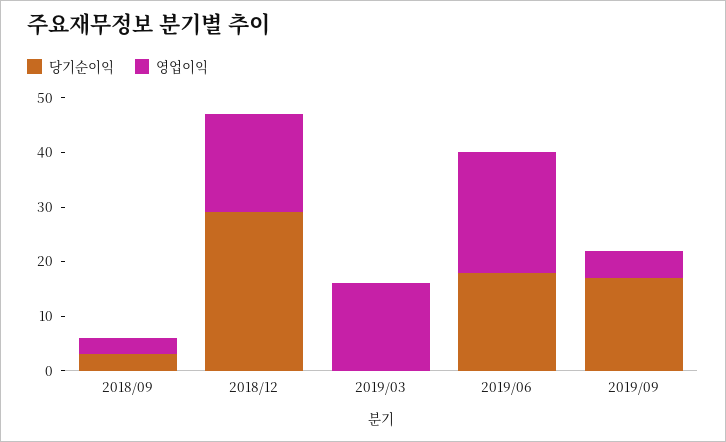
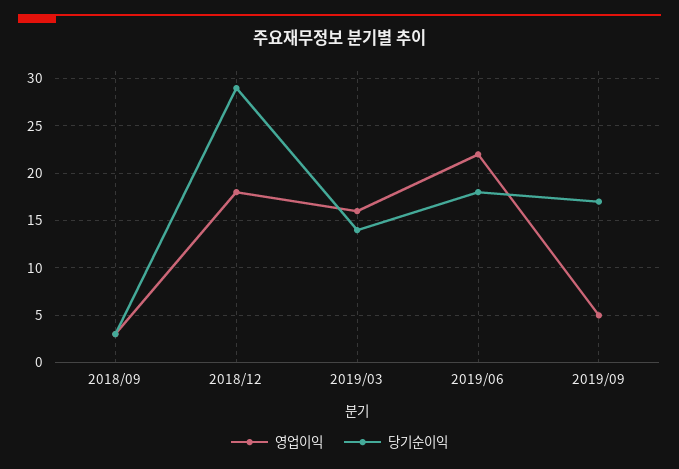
당기순이익, 2019/03: 0 -> 14

